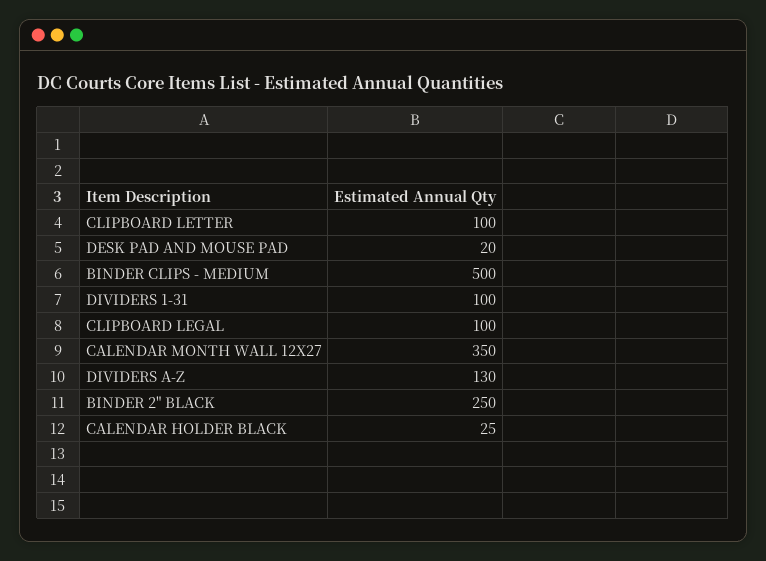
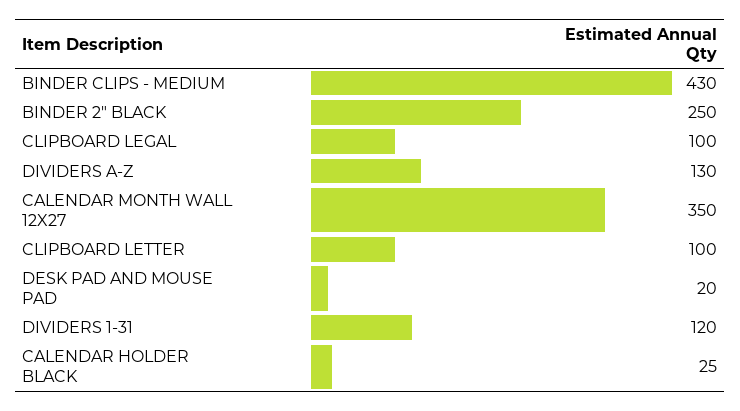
BINDER CLIPS - MEDIUM: 500 -> 430
DIVIDERS 1-31: 100 -> 120

